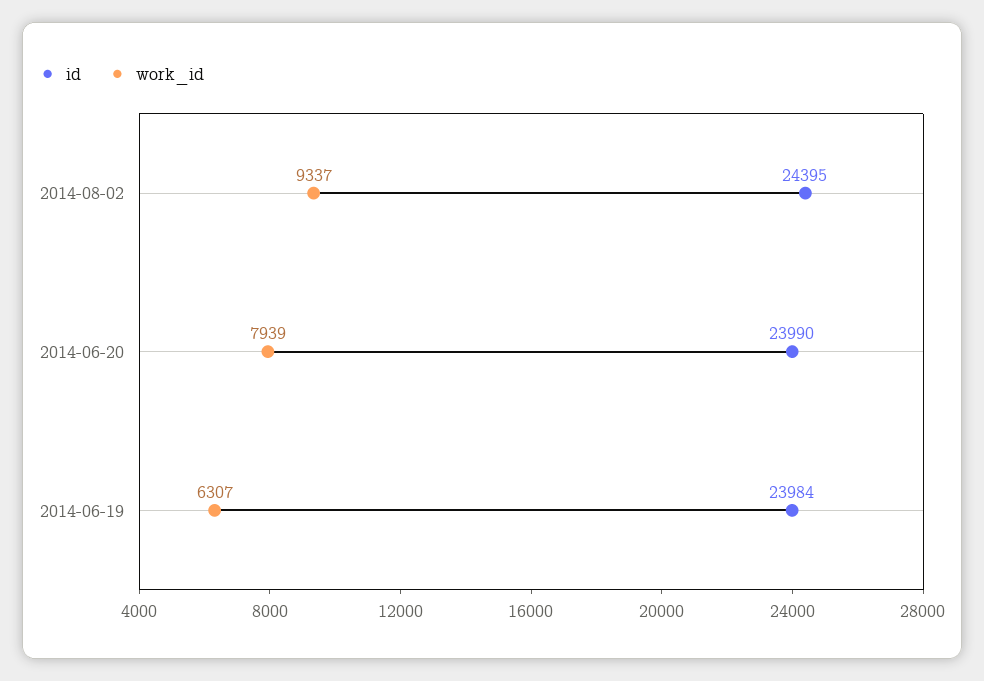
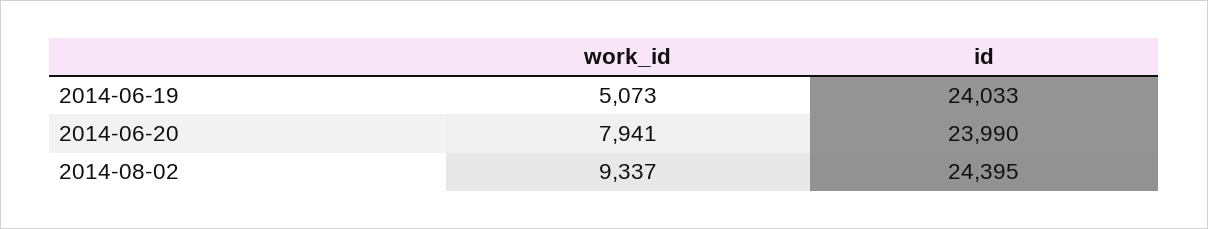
work_id, 2014-06-20: 7939 -> 7941
id, 2014-06-19: 23984 -> 24033
work_id, 2014-06-19: 6307 -> 5073

